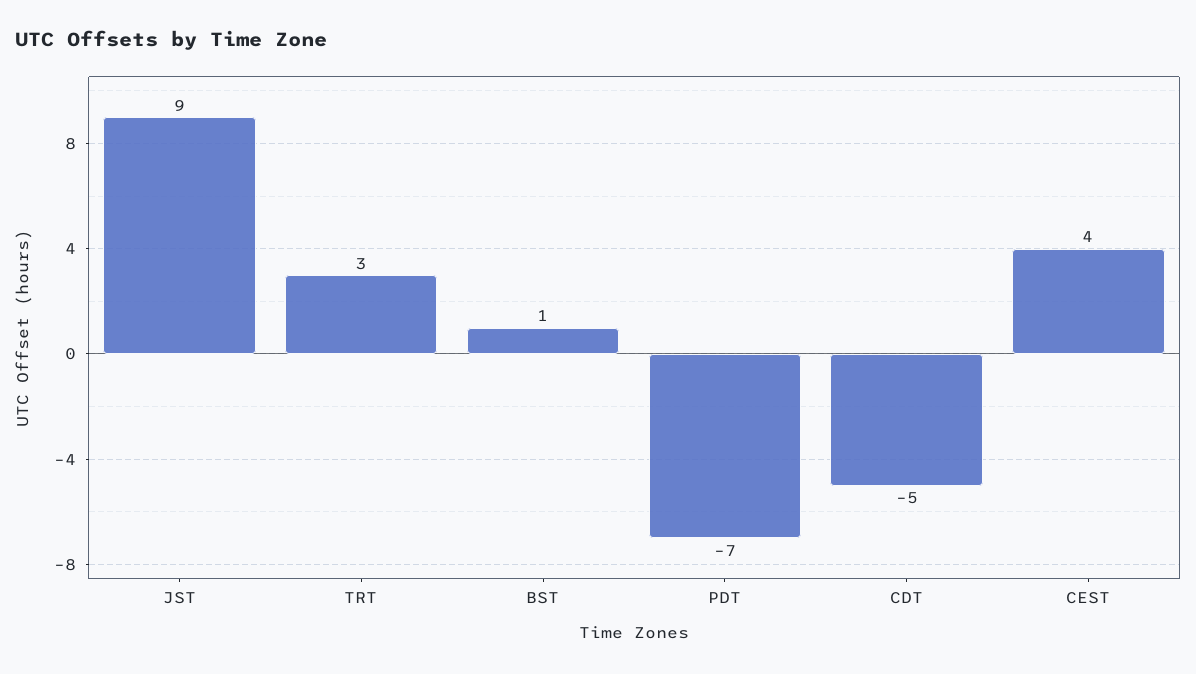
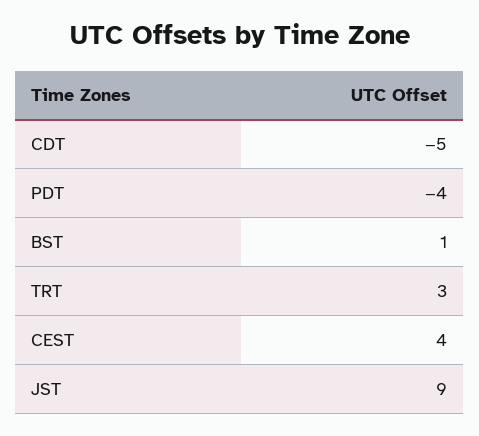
PDT: -7 -> -4

